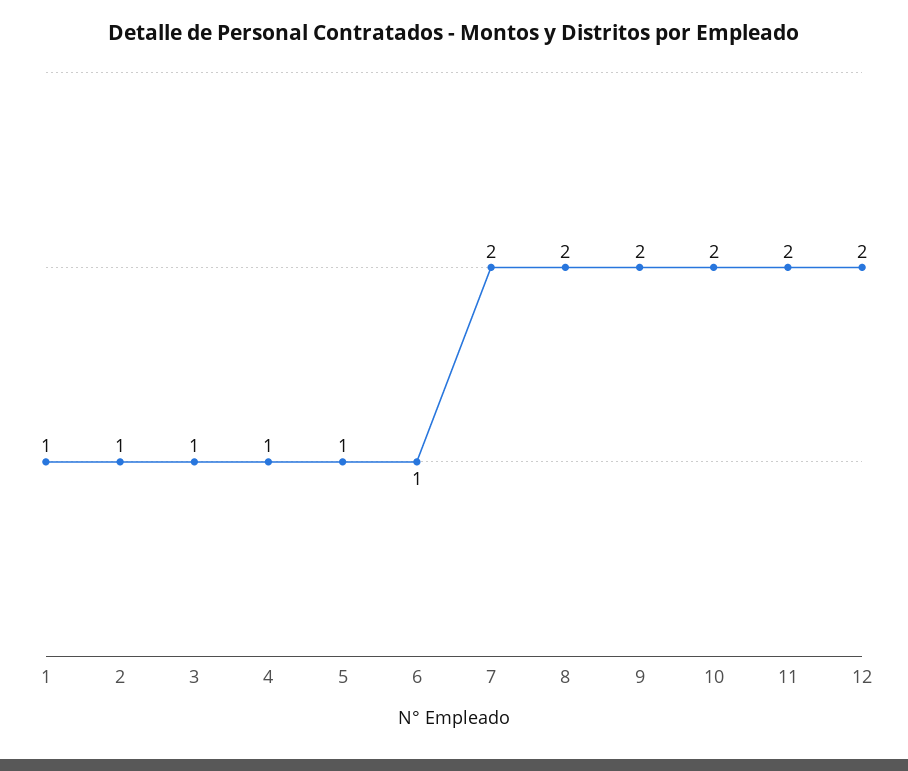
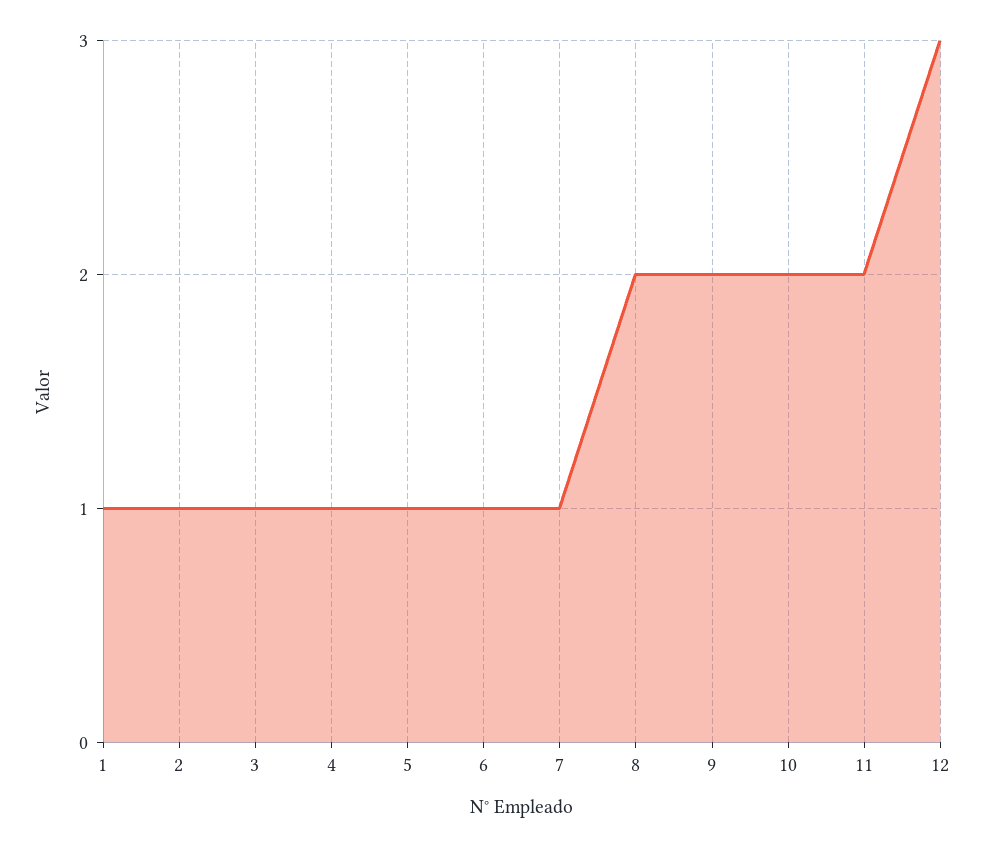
7: 2 -> 1
12: 2 -> 3

